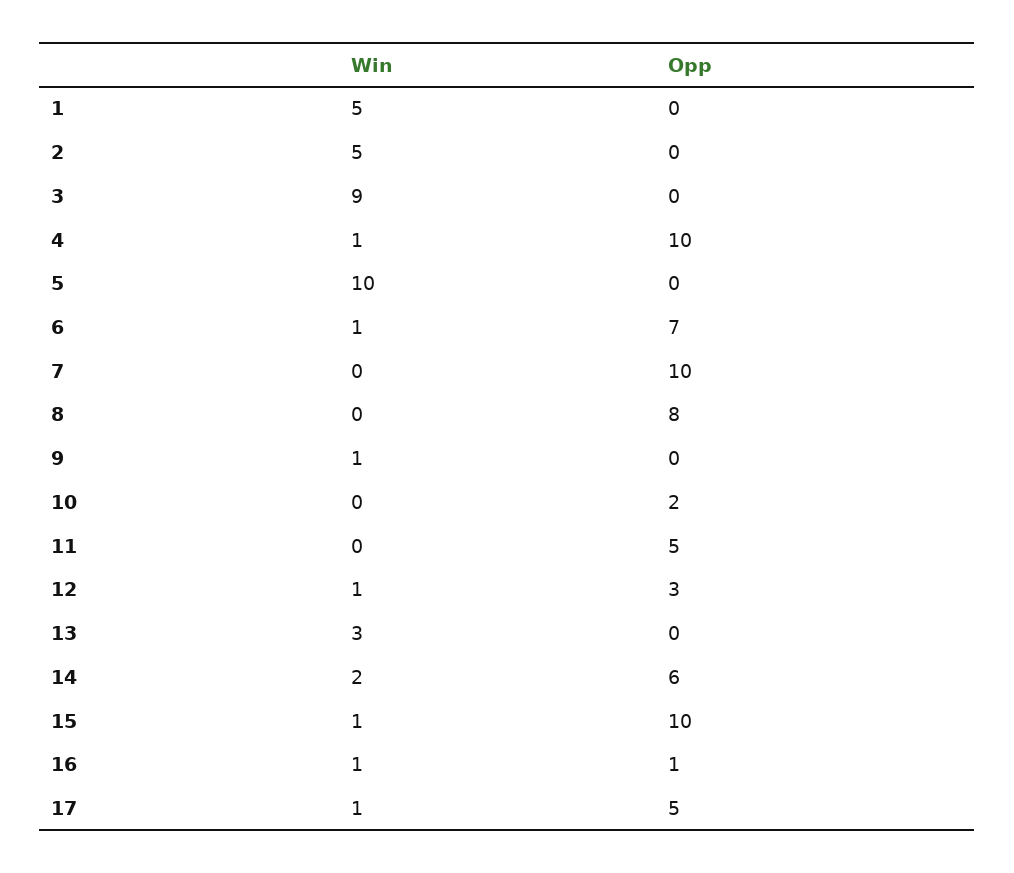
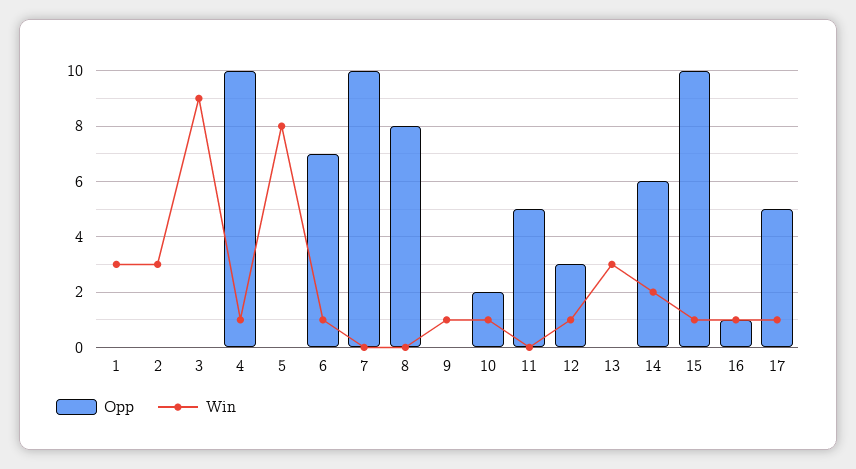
Win, 1: 5 -> 3
Win, 2: 5 -> 3
Win, 5: 10 -> 8
Win, 10: 0 -> 1

